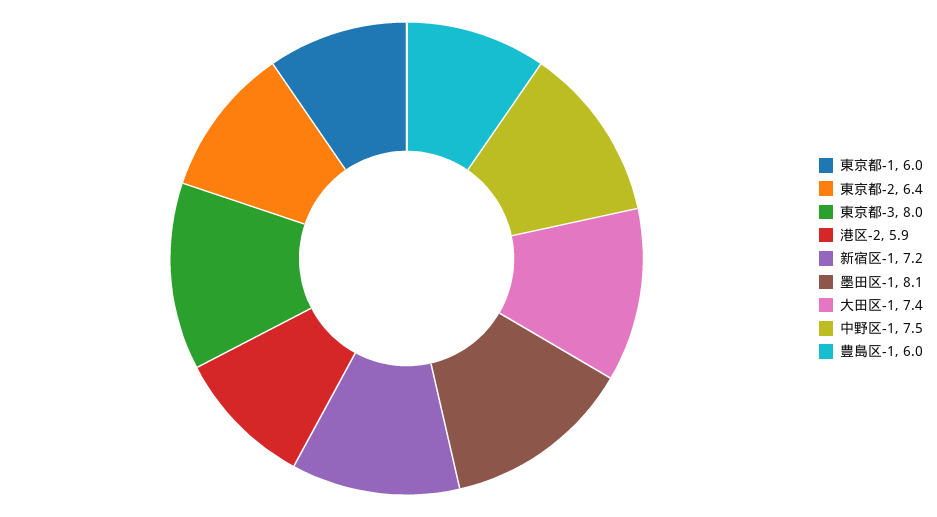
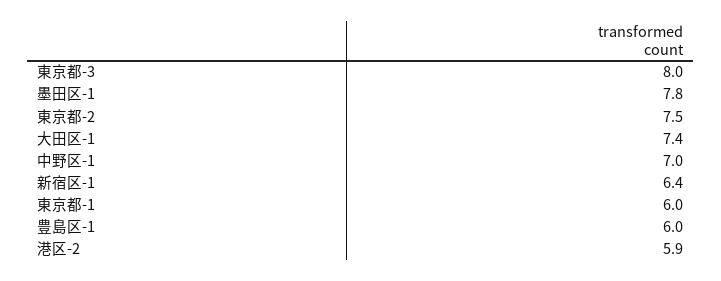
東京都-2: 6.4 -> 7.5
新宿区-1: 7.2 -> 6.4
墨田区-1: 8.1 -> 7.8
中野区-1: 7.5 -> 7

